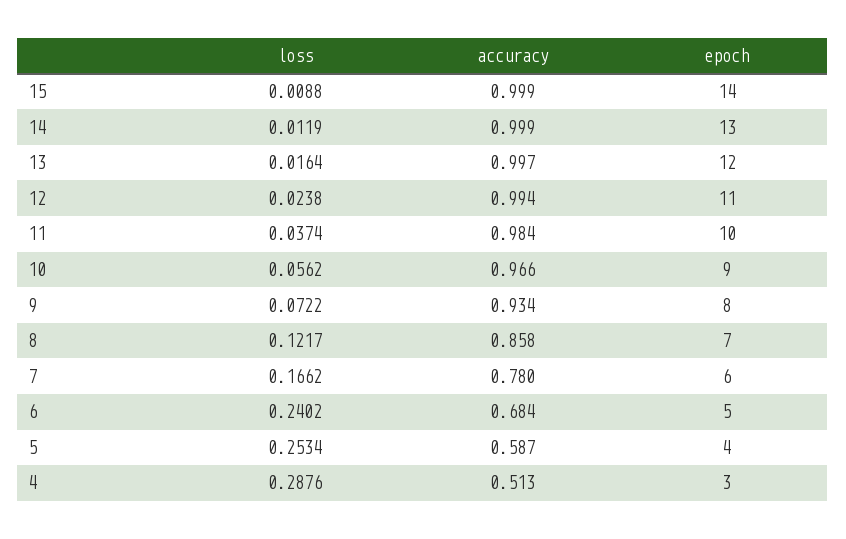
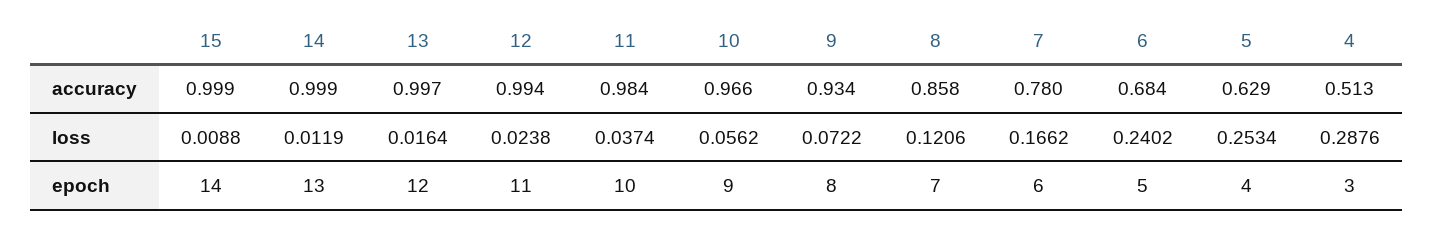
loss, 8: 0.1217 -> 0.1206
accuracy, 5: 0.587 -> 0.629

